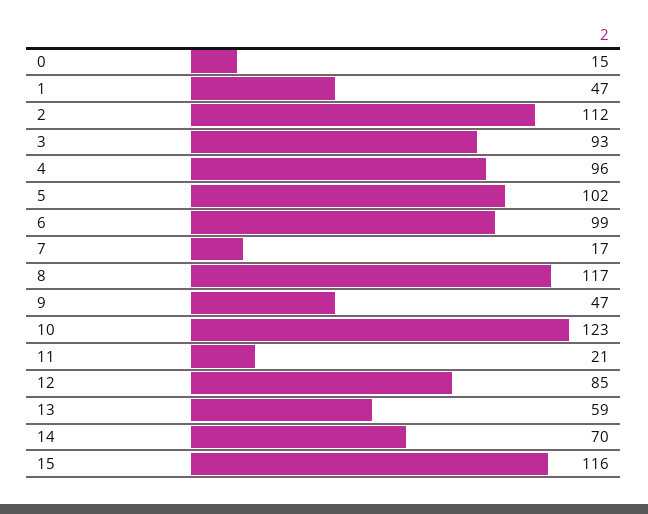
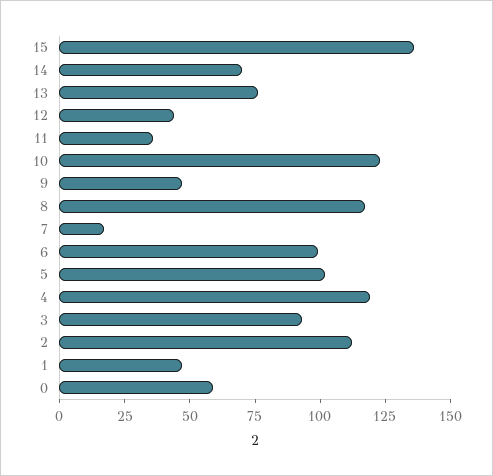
0: 15 -> 60
4: 96 -> 120
11: 21 -> 35
12: 85 -> 45
13: 59 -> 75
15: 116 -> 135

